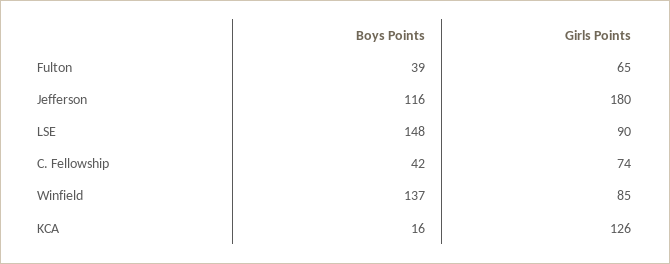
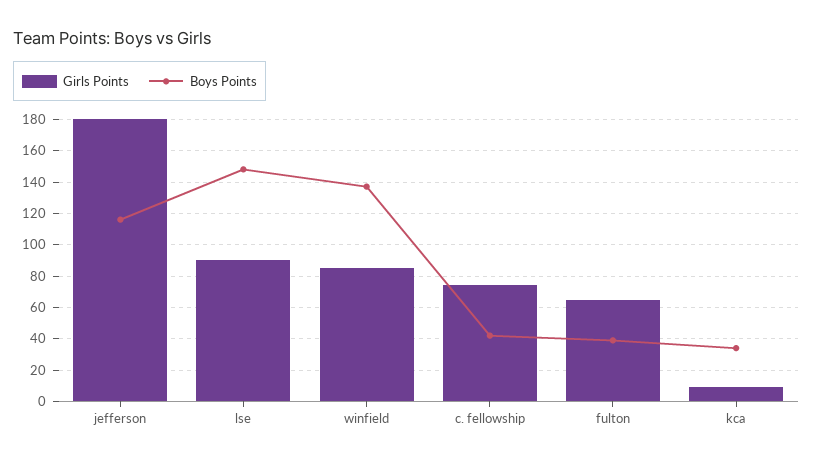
Boys Points, KCA: 16 -> 35
Girls Points, KCA: 126 -> 10

